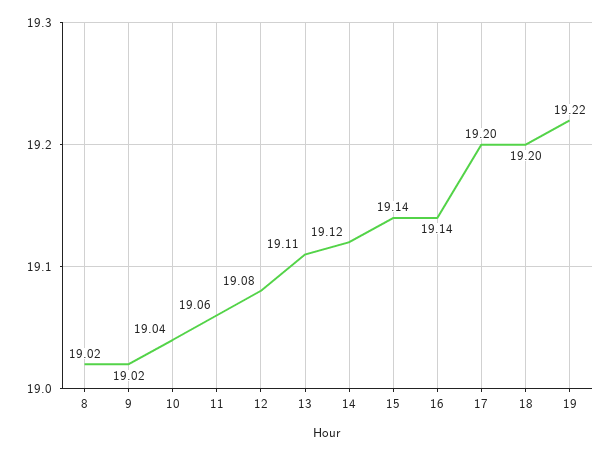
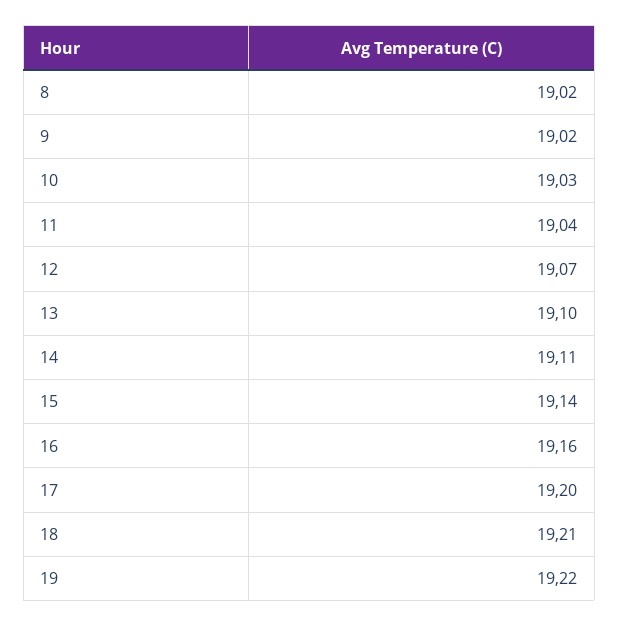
10: 19.04 -> 19.03
11: 19.06 -> 19.04
12: 19.08 -> 19.07
13: 19.11 -> 19.1
14: 19.12 -> 19.11
16: 19.14 -> 19.16
18: 19.2 -> 19.21

